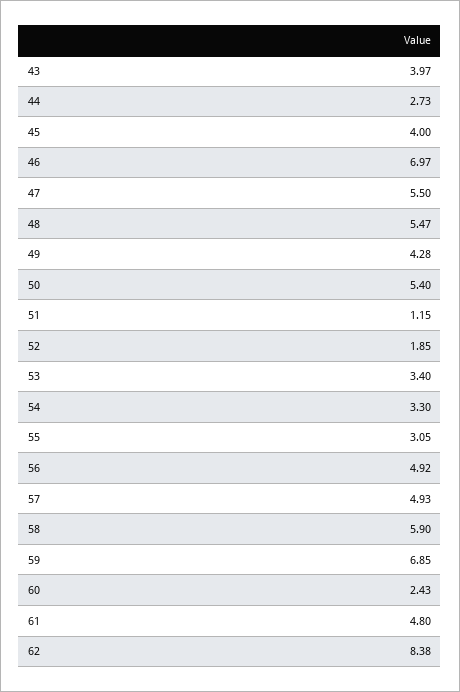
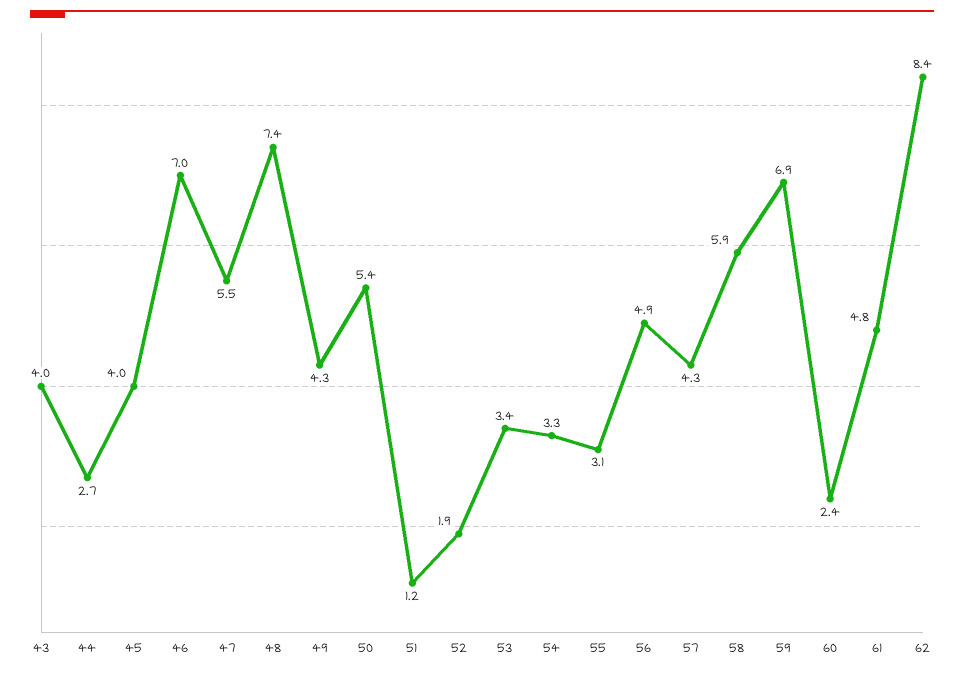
48: 5.47 -> 7.4
57: 4.93 -> 4.3

